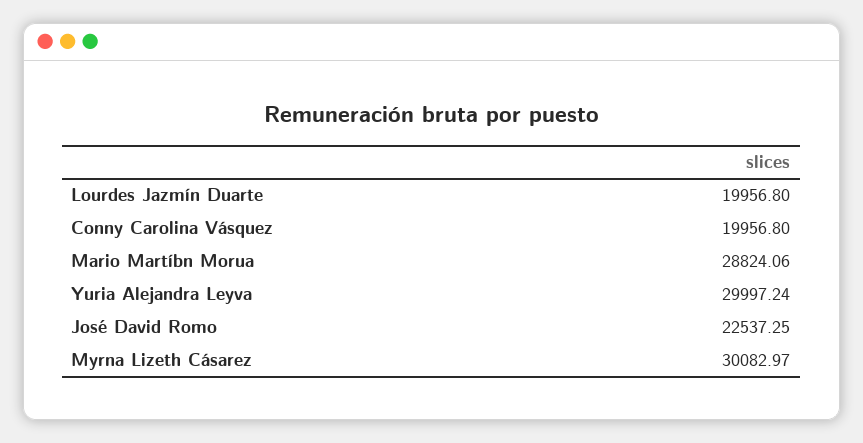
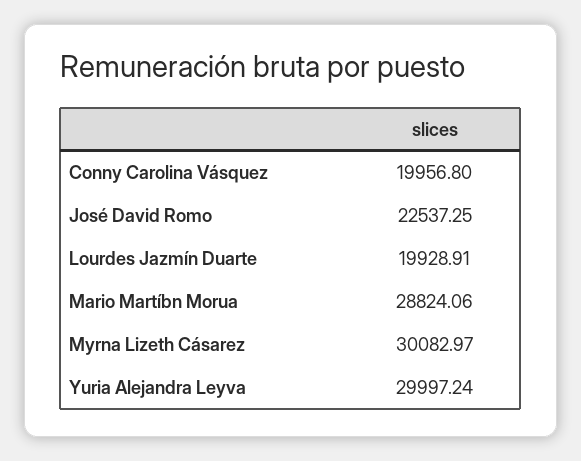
Lourdes Jazmín Duarte: 19956.8 -> 19928.91

